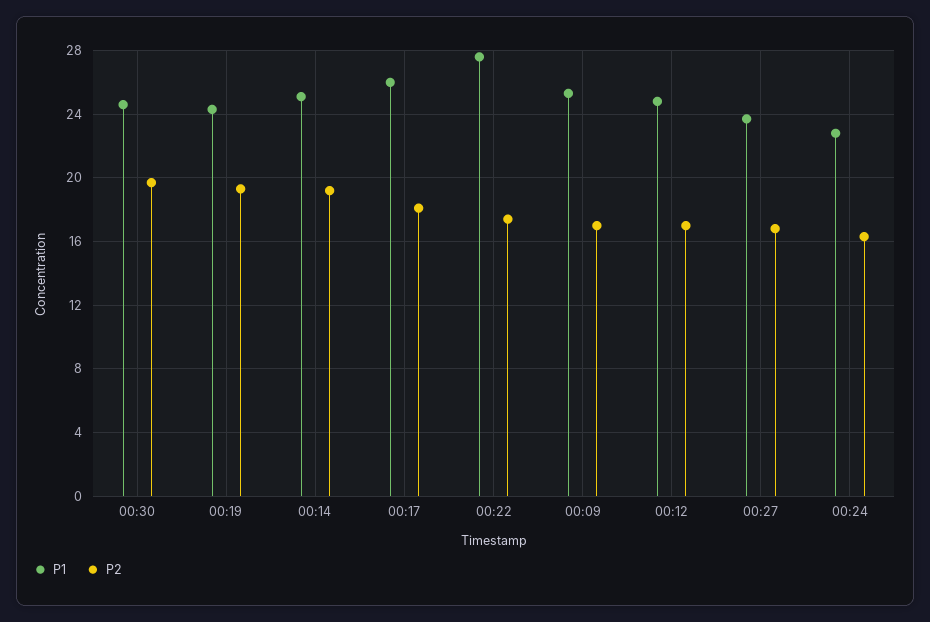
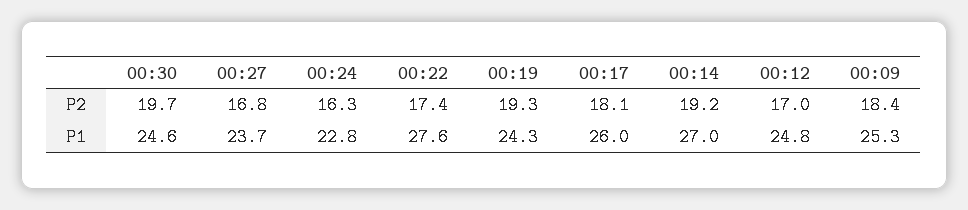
P1, 00:14: 25 -> 27
P2, 00:09: 17 -> 18.4

